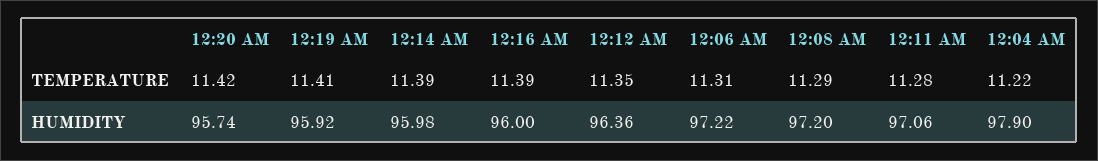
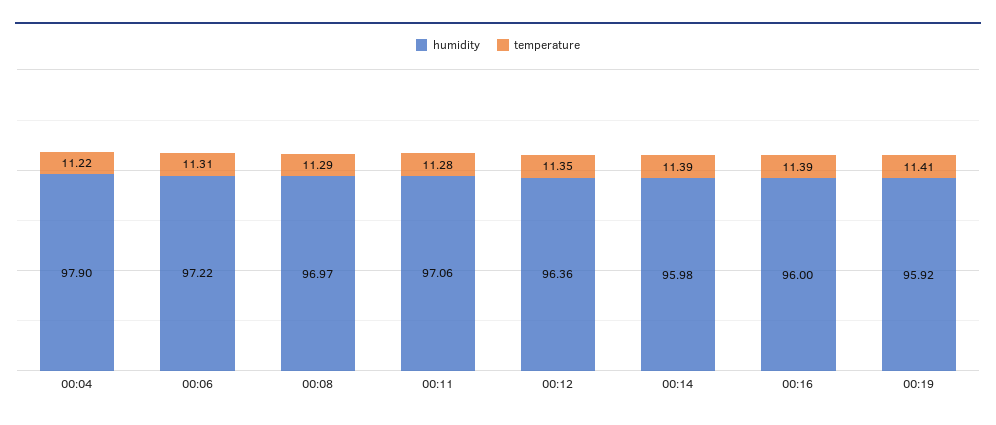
TEMPERATURE, 12:20 AM: 11.42 -> none
HUMIDITY, 12:20 AM: 95.74 -> none
HUMIDITY, 12:08 AM: 97.2 -> 96.97

